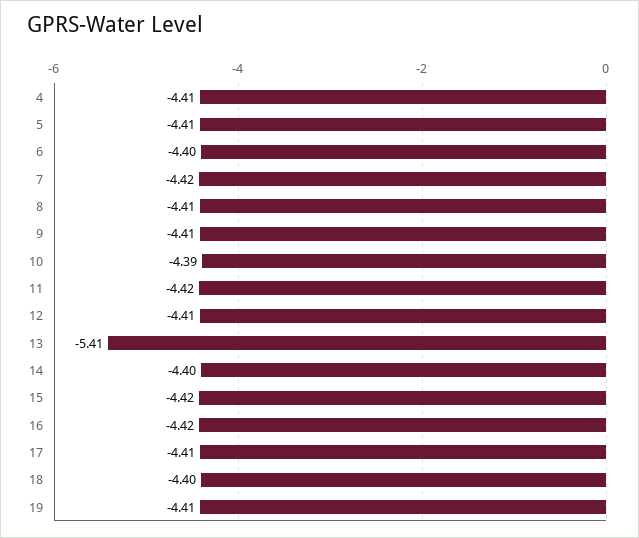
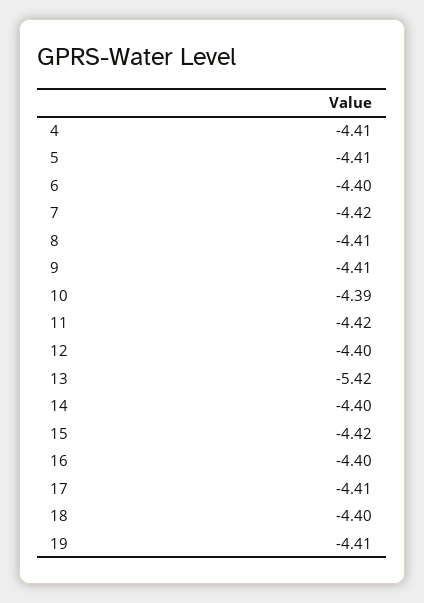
12: -4.41 -> -4.4
13: -5.41 -> -5.42
16: -4.42 -> -4.4

